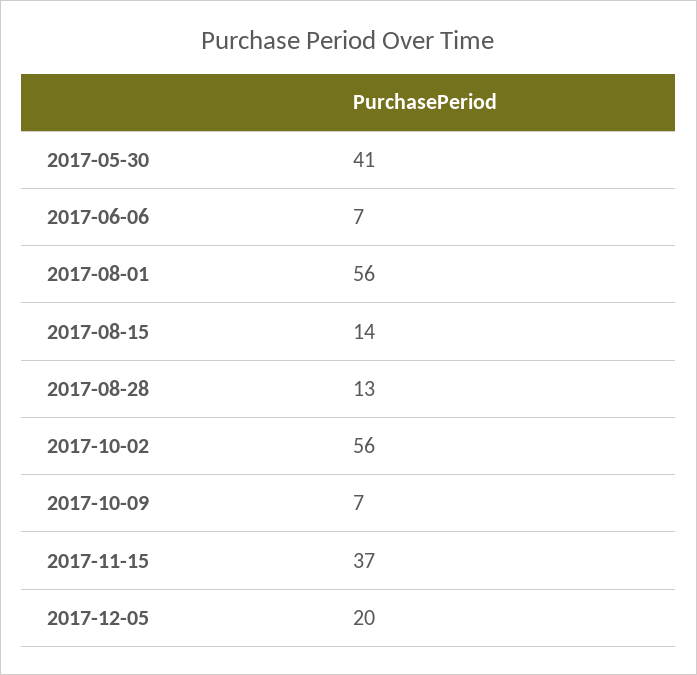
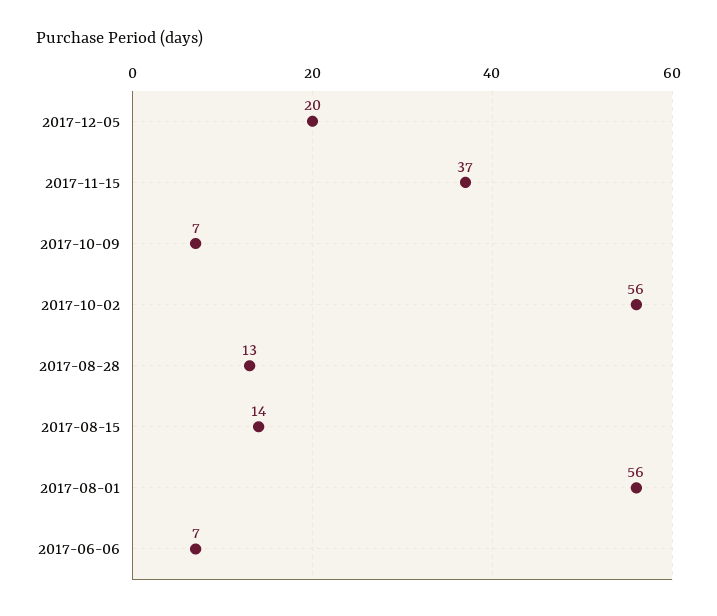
2017-05-30: 41 -> none

